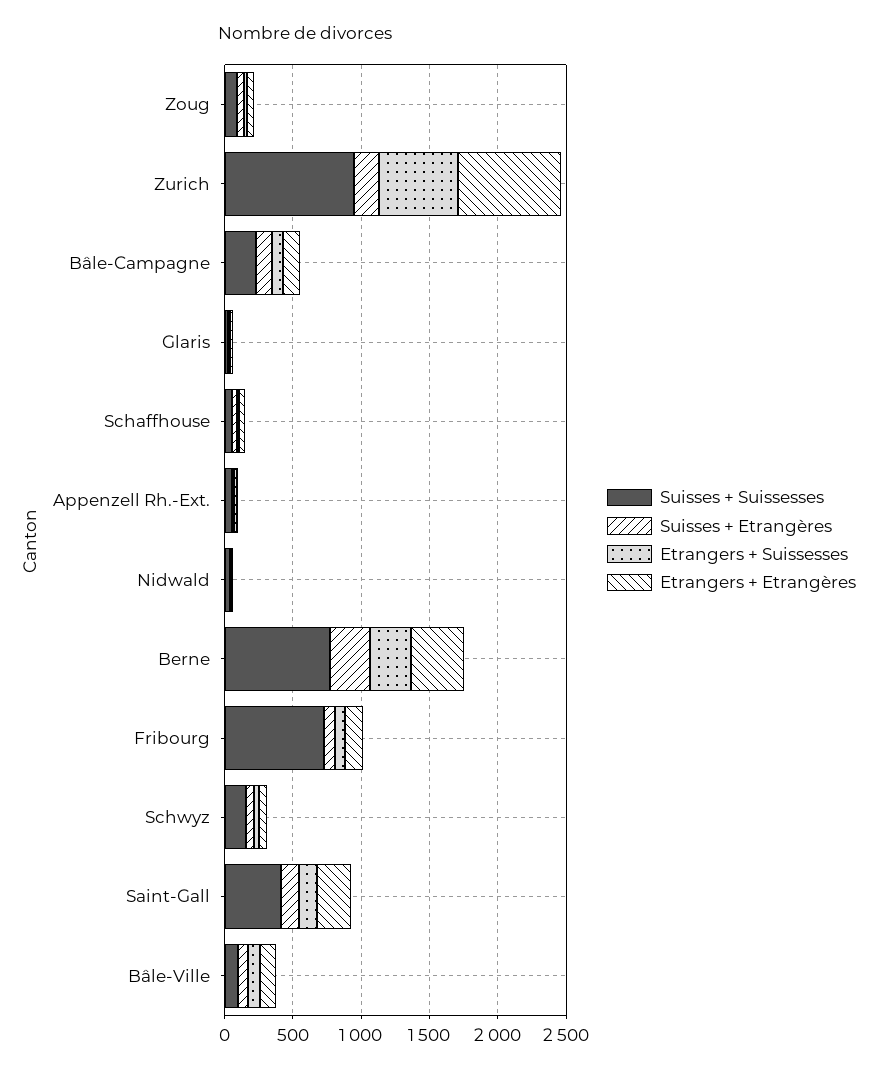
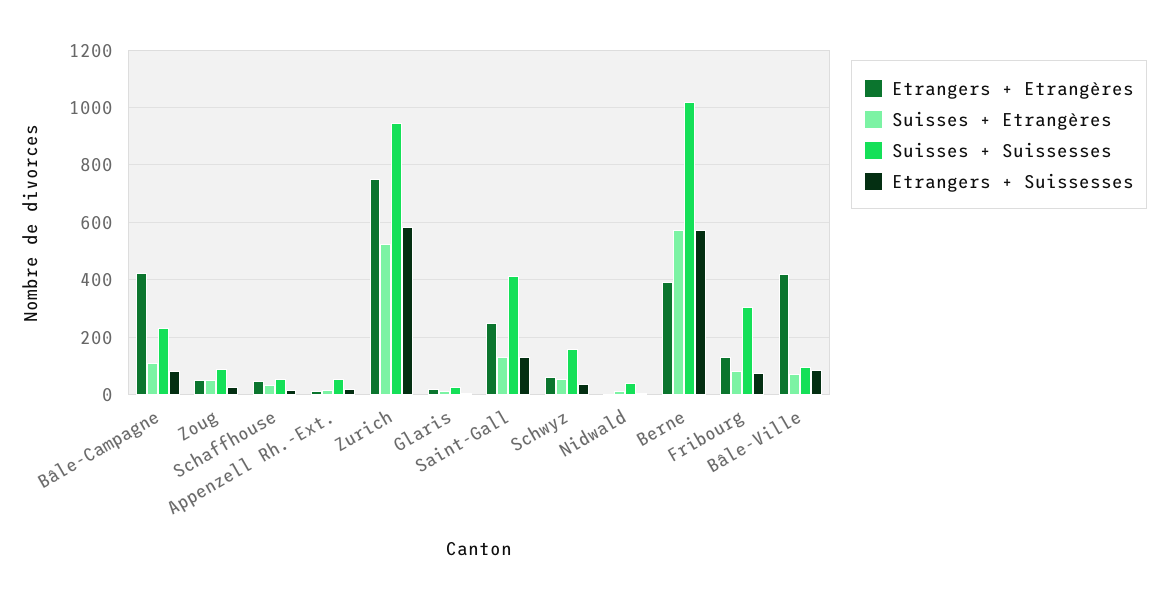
Suisses + Etrangères, Zurich: 200 -> 525
Etrangers + Etrangères, Bâle-Campagne: 100 -> 425
Suisses + Suissesses, Berne: 800 -> 1025
Suisses + Etrangères, Berne: 300 -> 575
Etrangers + Suissesses, Berne: 300 -> 575
Suisses + Suissesses, Fribourg: 700 -> 300
Etrangers + Etrangères, Bâle-Ville: 100 -> 425

